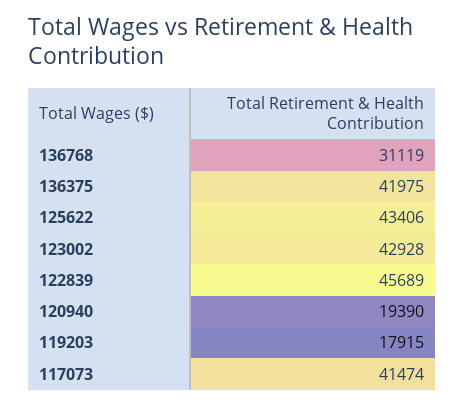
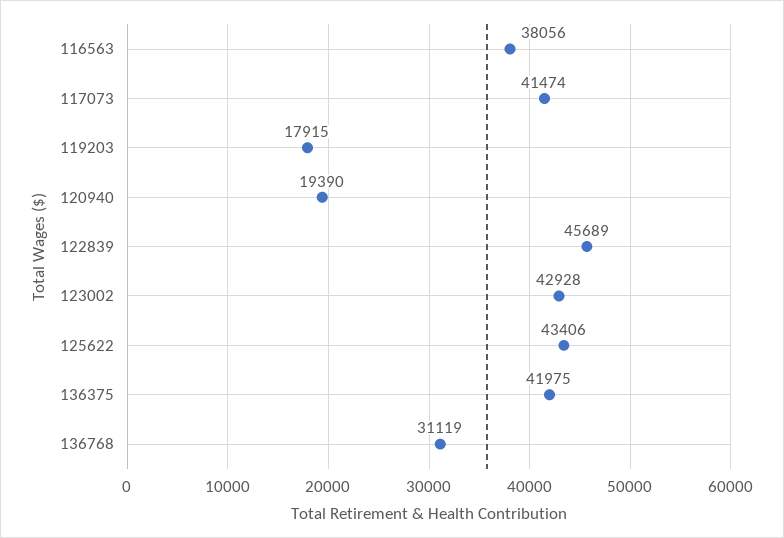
116563: none -> 38056

